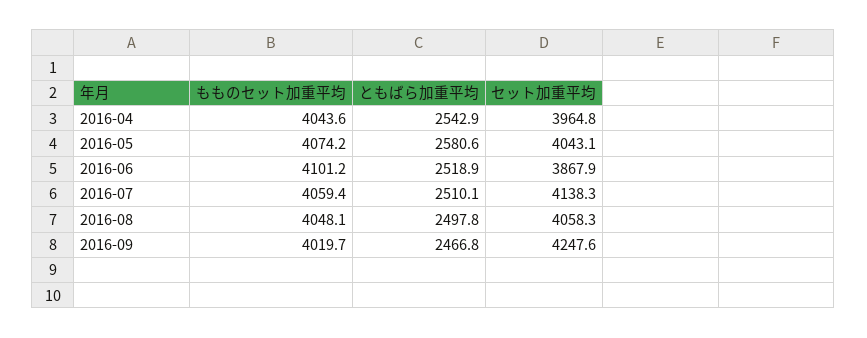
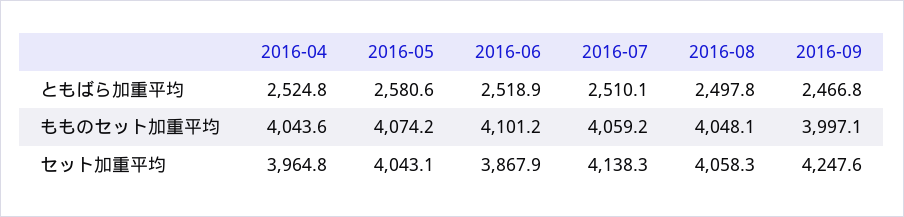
ともばら加重平均, 2016-04: 2542.9 -> 2524.8
もものセット加重平均, 2016-07: 4059.4 -> 4059.2
もものセット加重平均, 2016-09: 4019.7 -> 3997.1

